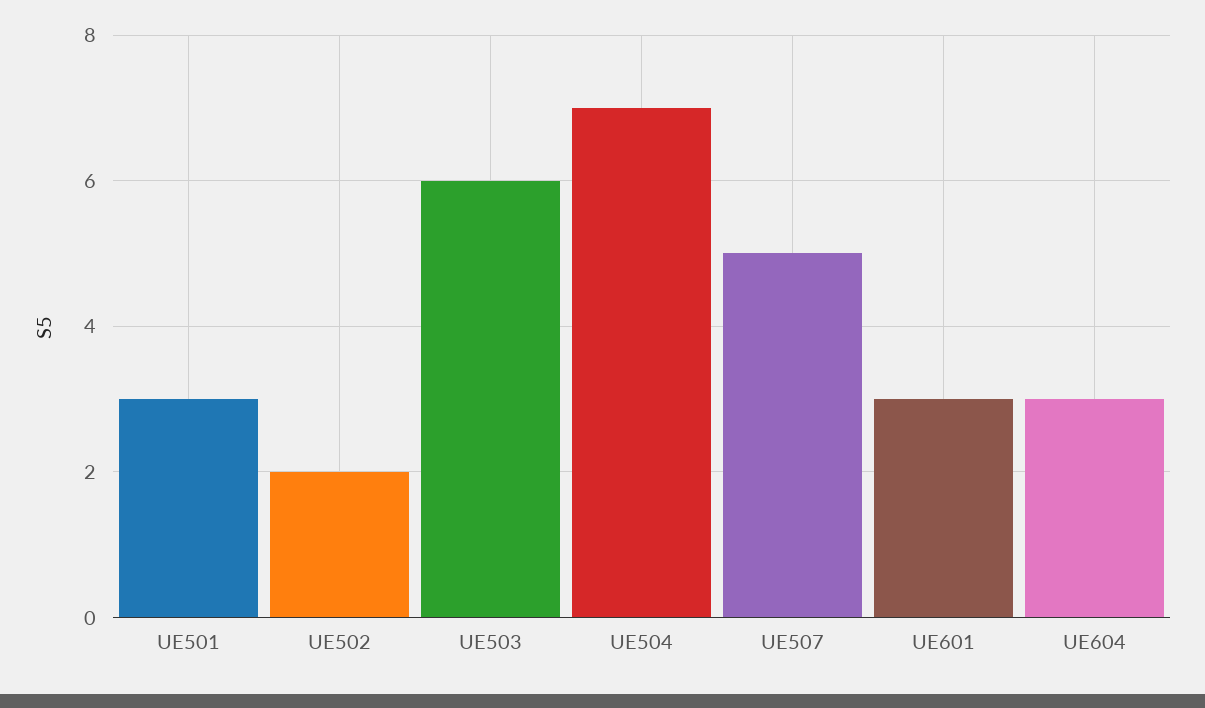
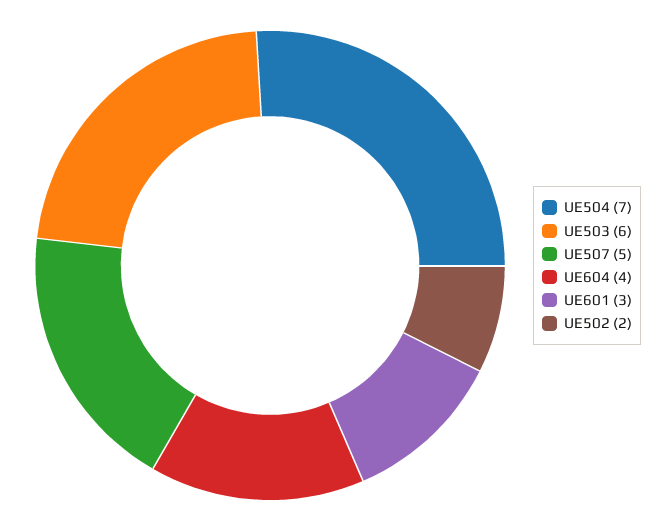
UE501: 3 -> none
UE604: 3 -> 4

